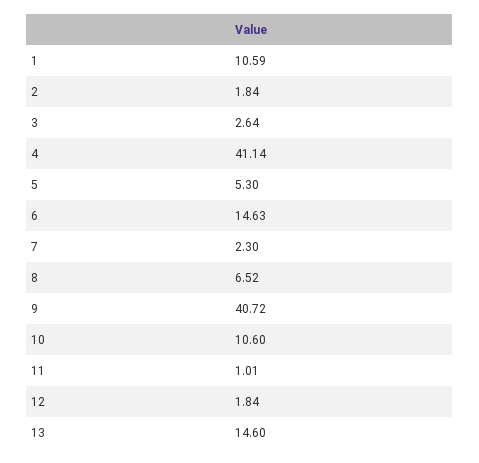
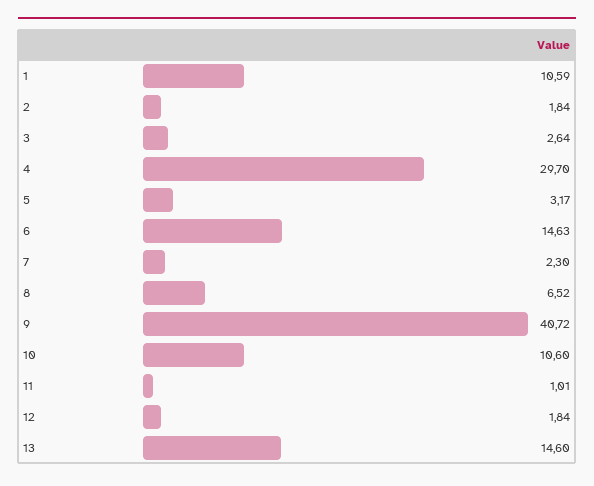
4: 41.14 -> 29.7
5: 5.3 -> 3.17

